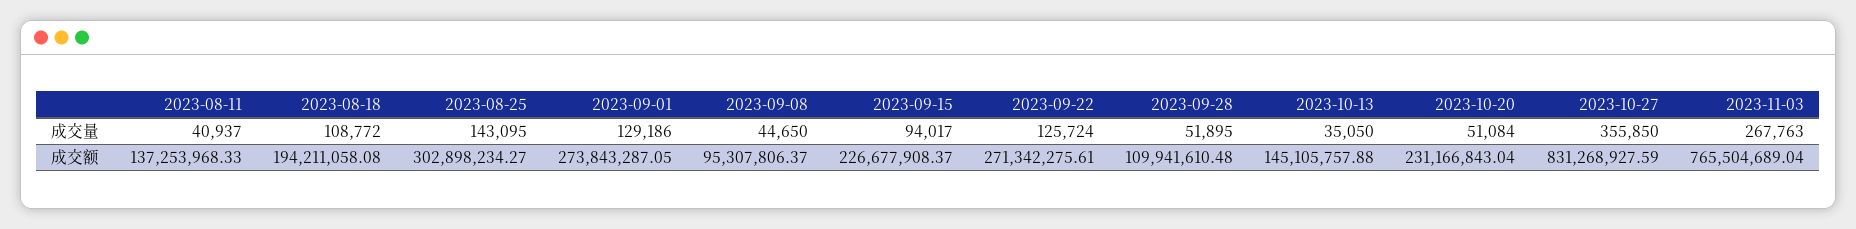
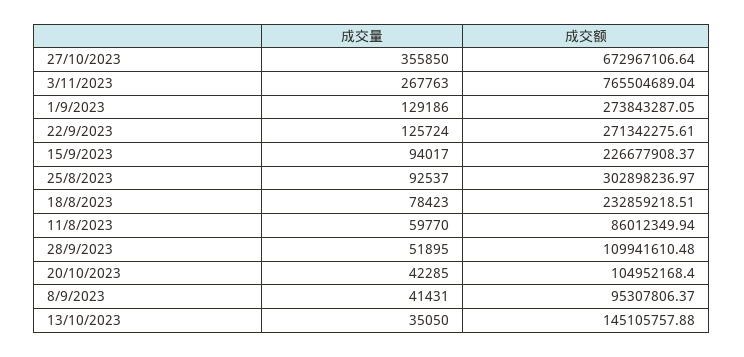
2023-08-11, 成交量: 40937 -> 59770
2023-08-18, 成交量: 108772 -> 78423
2023-08-25, 成交量: 143095 -> 92537
2023-09-08, 成交量: 44650 -> 41431
2023-10-20, 成交量: 51084 -> 42285
2023-08-11, 成交额: 137253968.33 -> 86012349.94
2023-08-18, 成交额: 194211058.08 -> 232859218.51
2023-08-25, 成交额: 302898234.27 -> 302898236.97
2023-10-20, 成交额: 231166843.04 -> 104952168.4
2023-10-27, 成交额: 831268927.59 -> 672967106.64

